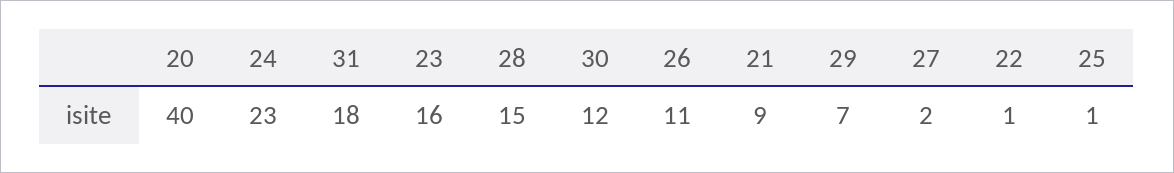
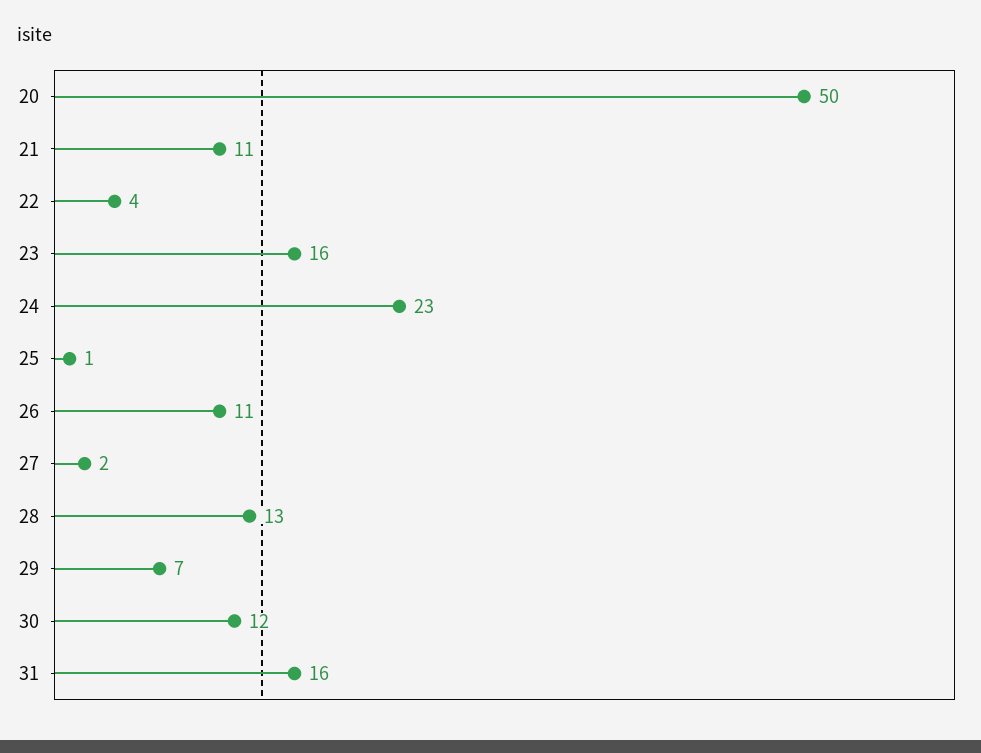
20: 40 -> 50
31: 18 -> 16
28: 15 -> 13
21: 9 -> 11
22: 1 -> 4

